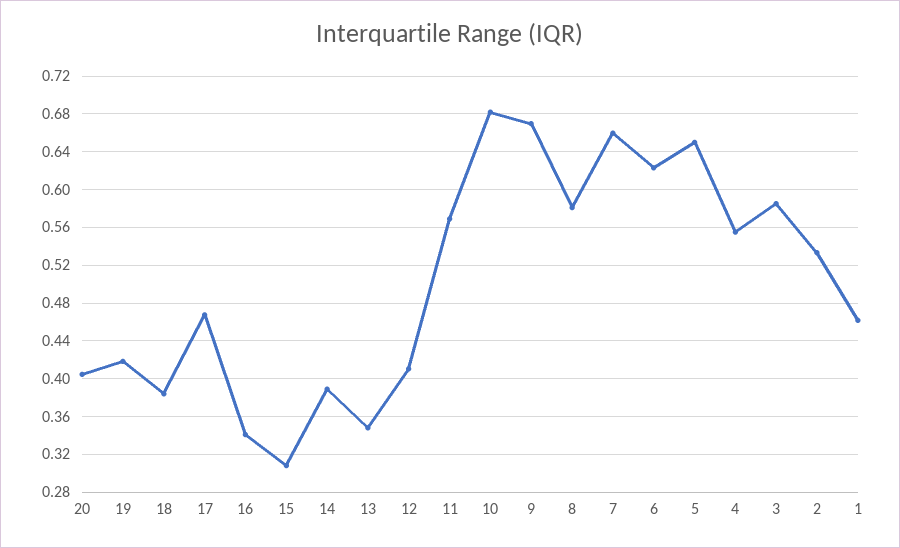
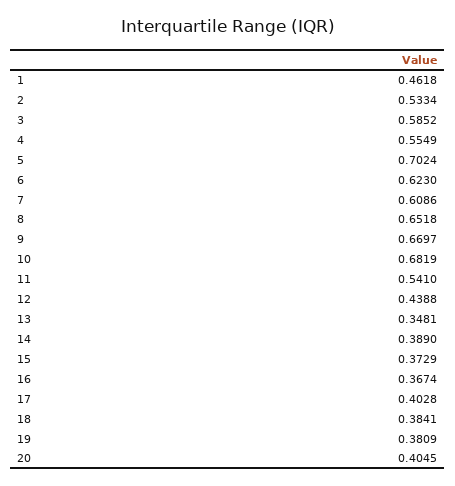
19: 0.42 -> 0.3809
17: 0.47 -> 0.4028
16: 0.34 -> 0.3674
15: 0.31 -> 0.3729
12: 0.41 -> 0.4388
11: 0.57 -> 0.541
8: 0.58 -> 0.6518
7: 0.66 -> 0.6086
5: 0.65 -> 0.7024

